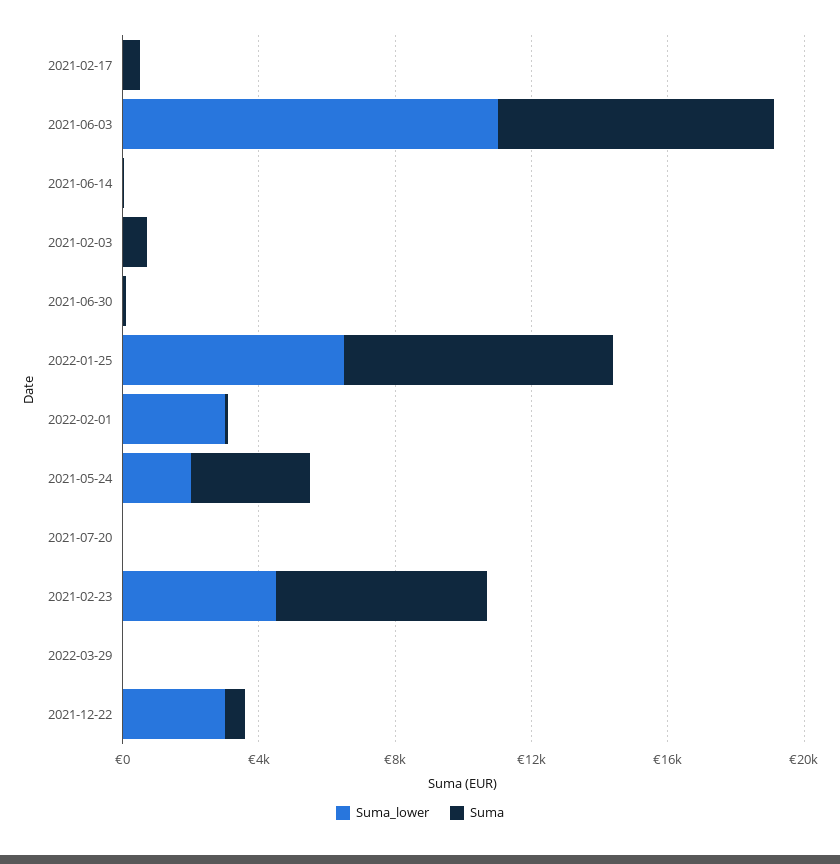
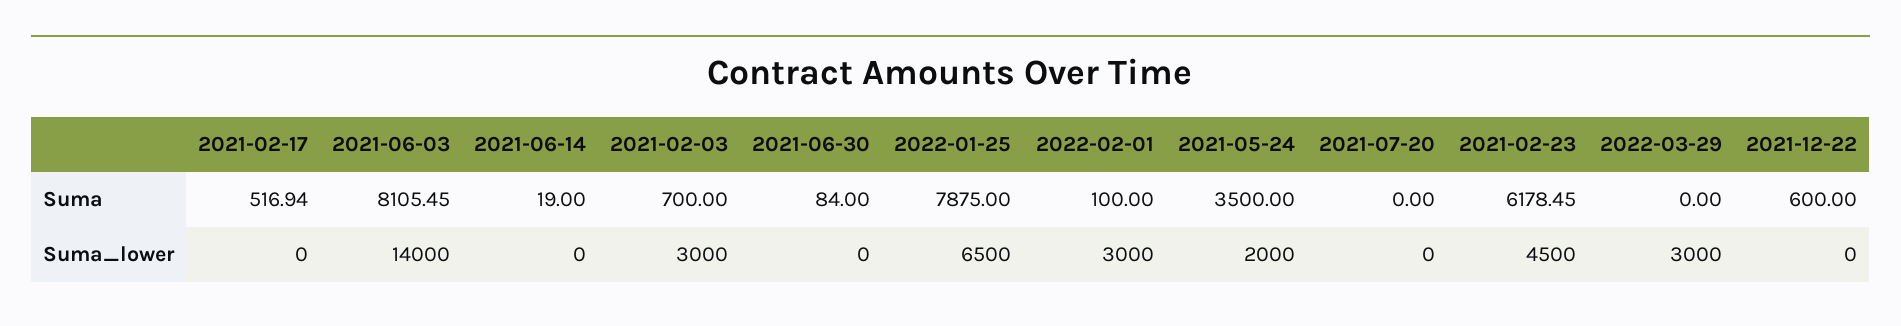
Suma_lower, 2021-06-03: 11000 -> 14000
Suma_lower, 2021-02-03: 0 -> 3000
Suma_lower, 2022-03-29: 0 -> 3000
Suma_lower, 2021-12-22: 3000 -> 0

